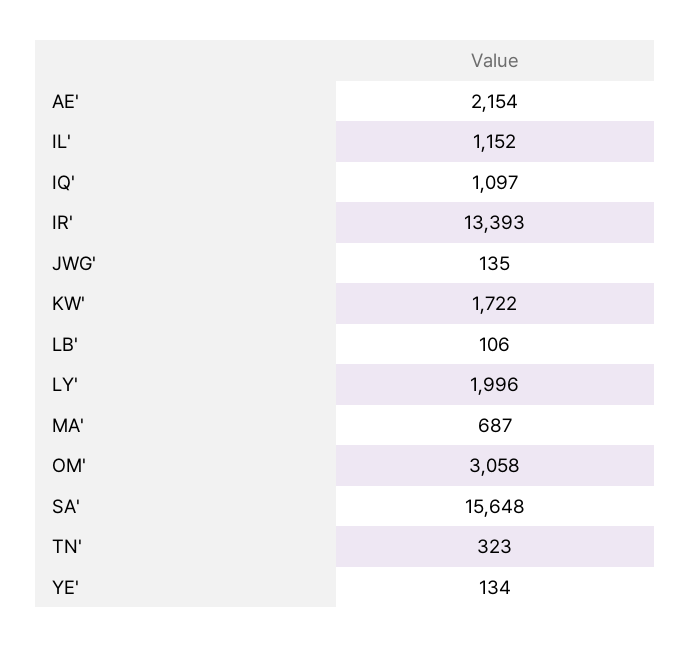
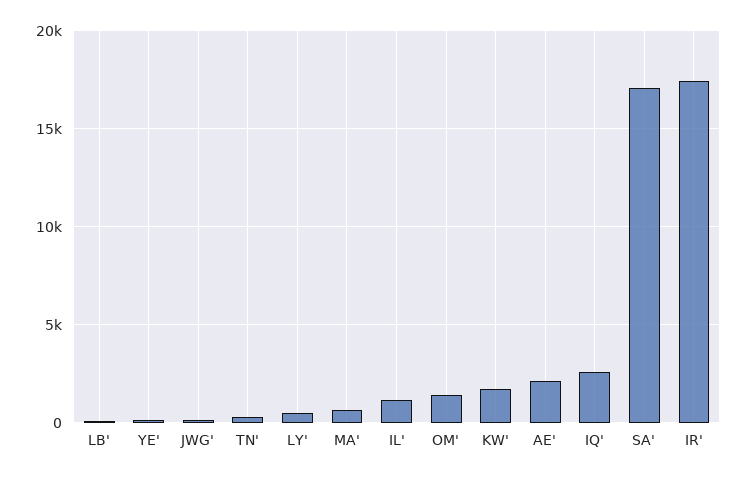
IQ': 1097 -> 2500
IR': 13393 -> 17500
LY': 1996 -> 500
OM': 3058 -> 1500
SA': 15648 -> 17000

